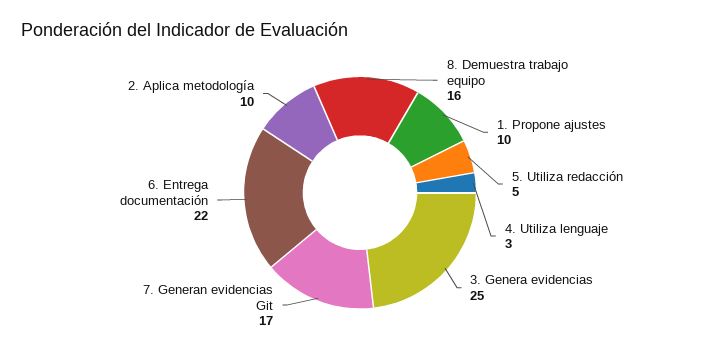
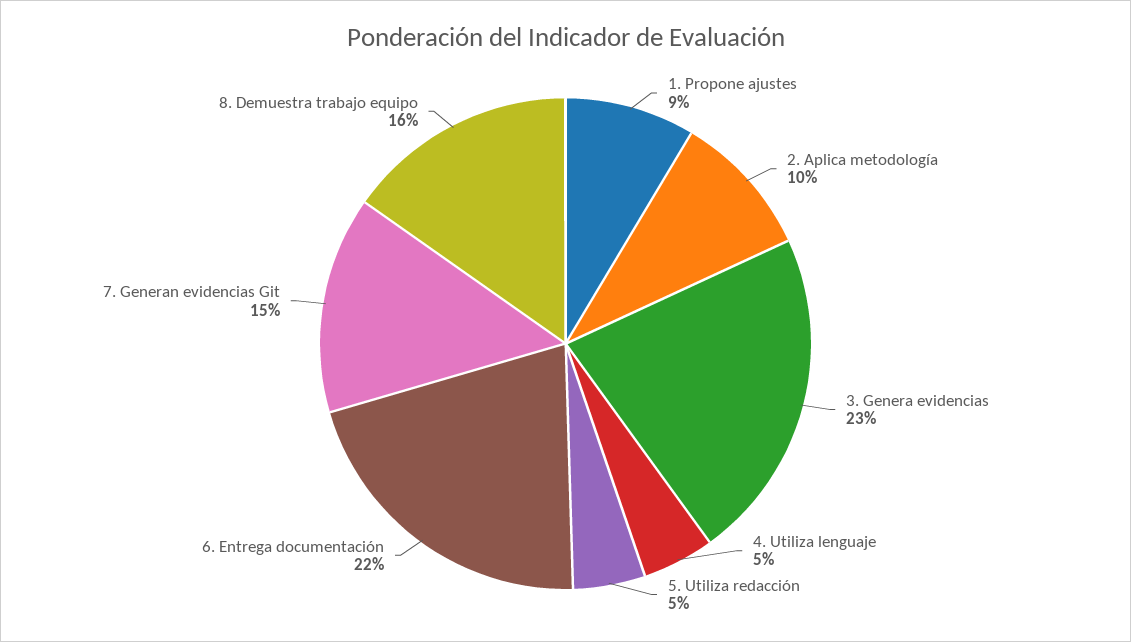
1. Propone ajustes: 10 -> 9
4. Utiliza lenguaje: 3 -> 5
3. Genera evidencias: 25 -> 23
7. Generan evidencias Git: 17 -> 15

